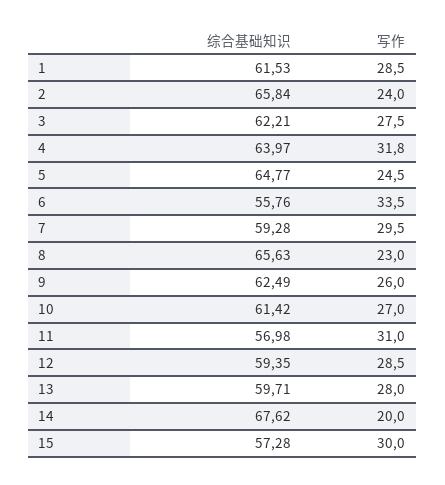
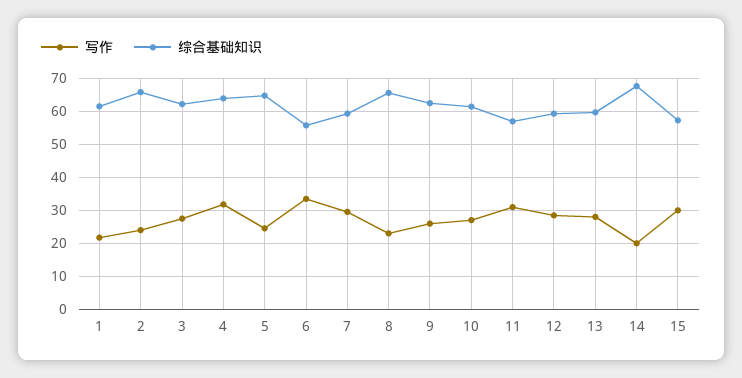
写作, 1: 28.5 -> 22

